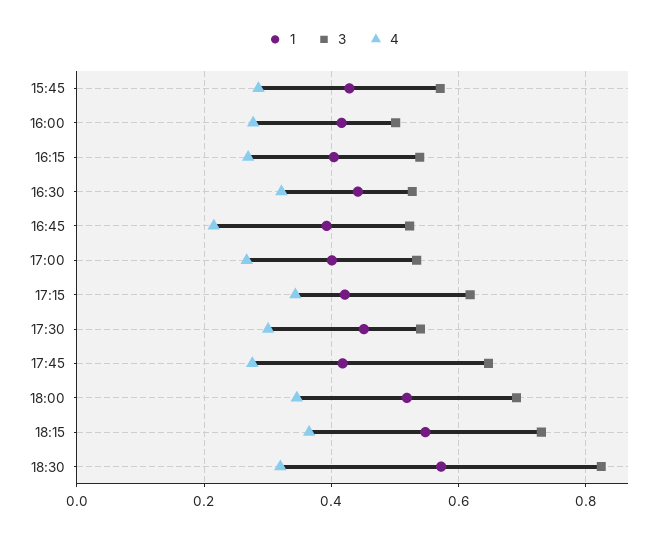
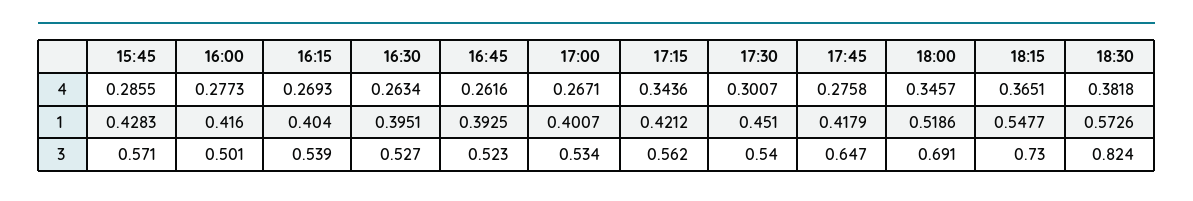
1, 16:30: 0.44 -> 0.3951
4, 16:30: 0.32 -> 0.2634
4, 16:45: 0.22 -> 0.2616
3, 17:15: 0.62 -> 0.562
4, 18:30: 0.32 -> 0.3818

